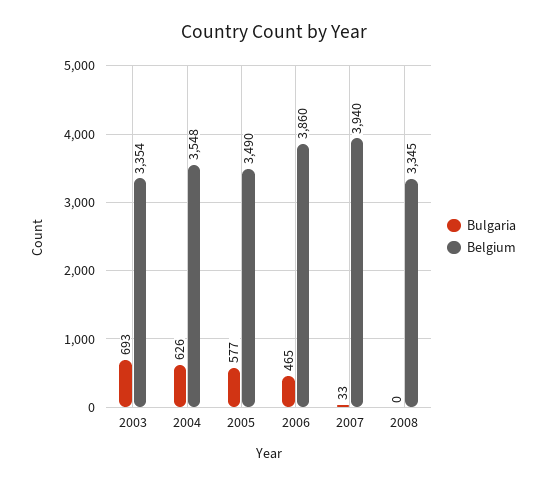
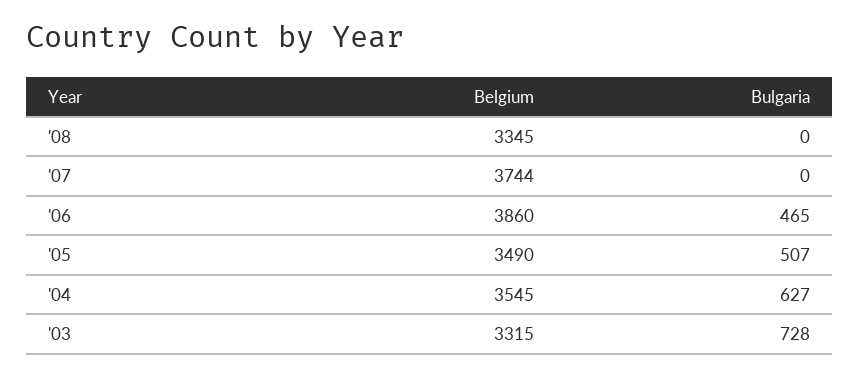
Bulgaria, 2003: 693 -> 728
Belgium, 2003: 3354 -> 3315
Bulgaria, 2004: 626 -> 627
Belgium, 2004: 3548 -> 3545
Bulgaria, 2005: 577 -> 507
Bulgaria, 2007: 33 -> 0
Belgium, 2007: 3940 -> 3744

